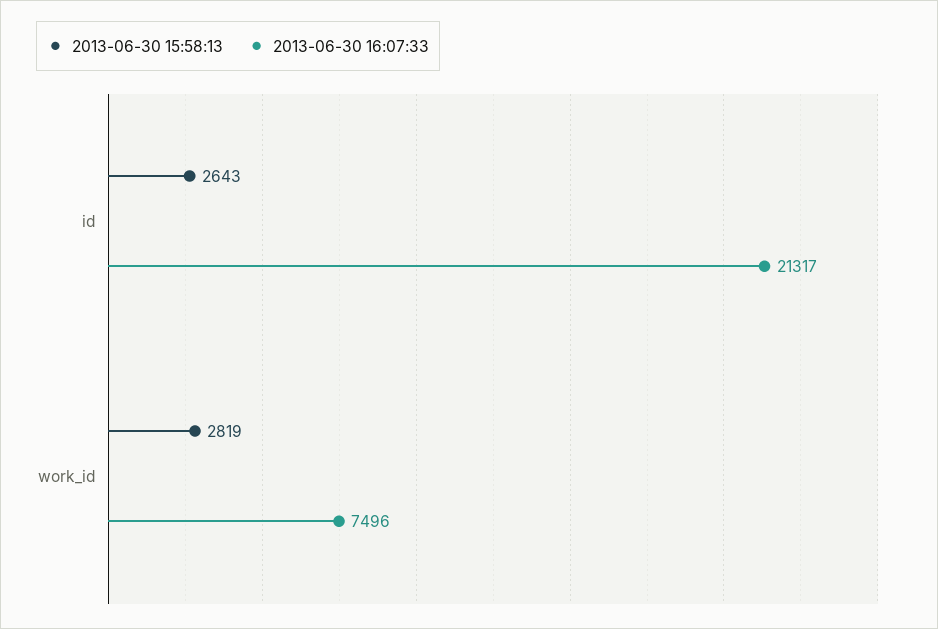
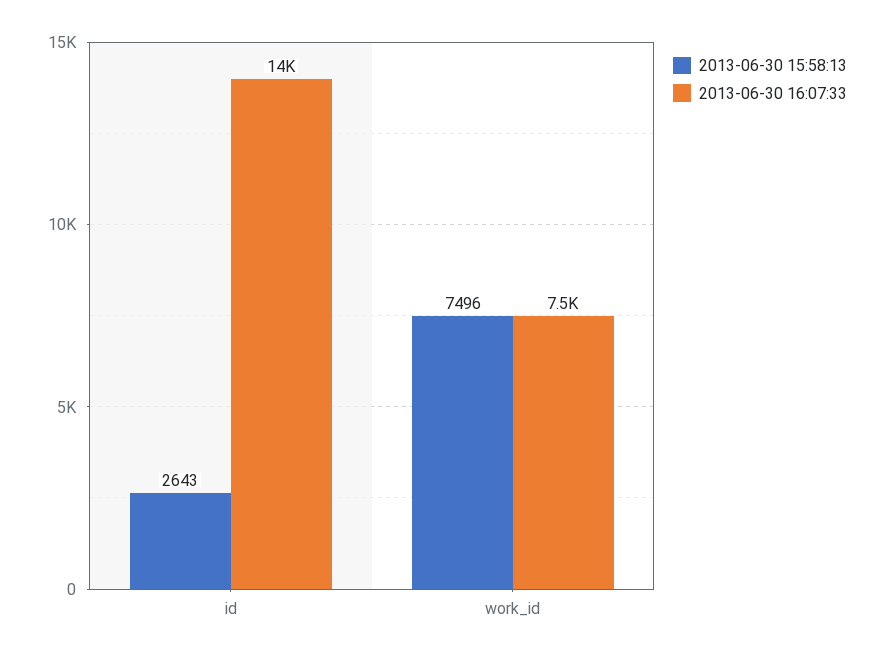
2013-06-30 16:07:33, id: 21317 -> 14000
2013-06-30 15:58:13, work_id: 2819 -> 7496

